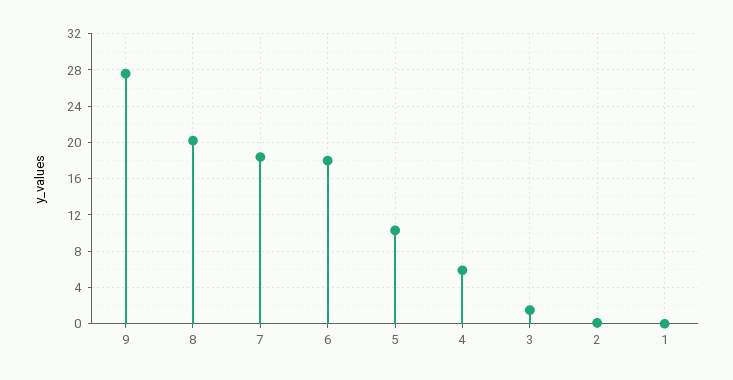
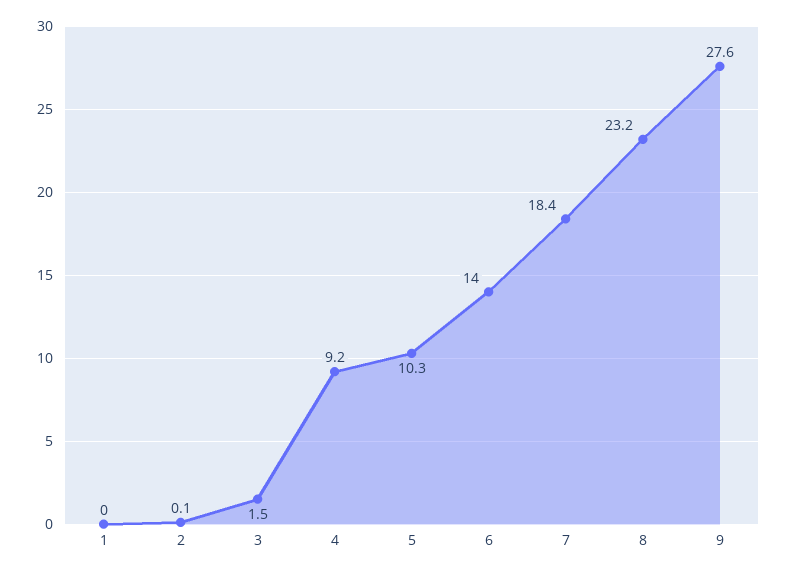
8: 20 -> 23.2
6: 18 -> 14
4: 6 -> 9.2

